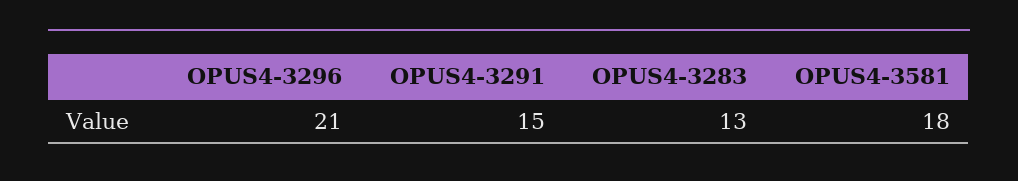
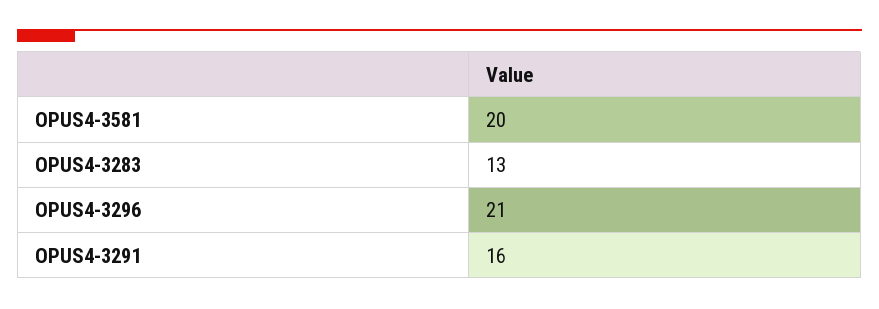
OPUS4-3291: 15 -> 16
OPUS4-3581: 18 -> 20

